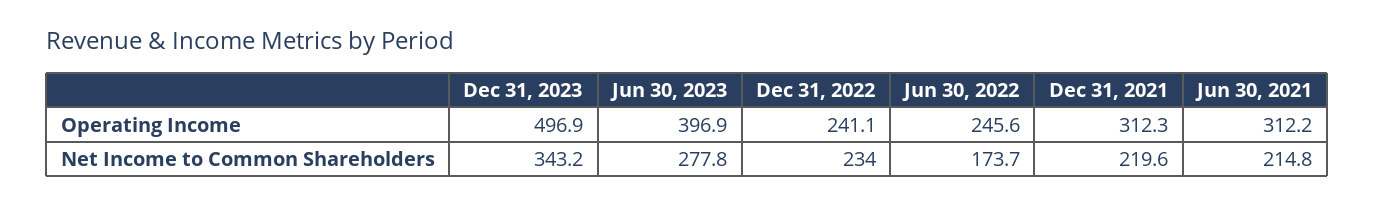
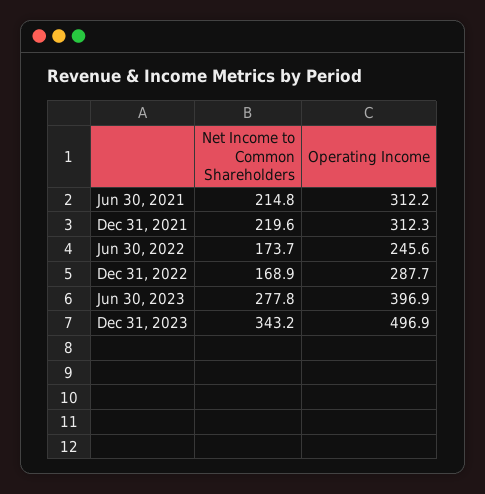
Dec 31, 2022, Operating Income: 241.1 -> 287.7
Dec 31, 2022, Net Income to Common Shareholders: 234 -> 168.9

